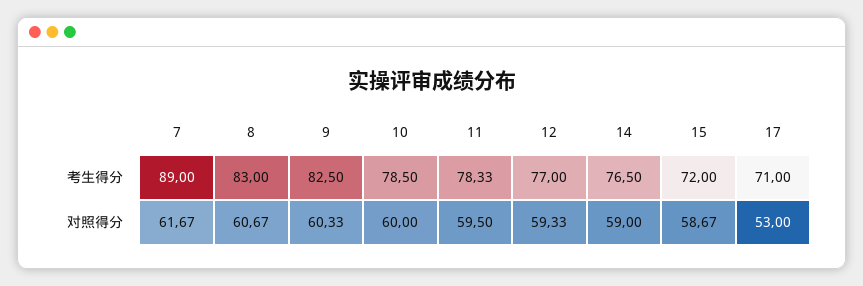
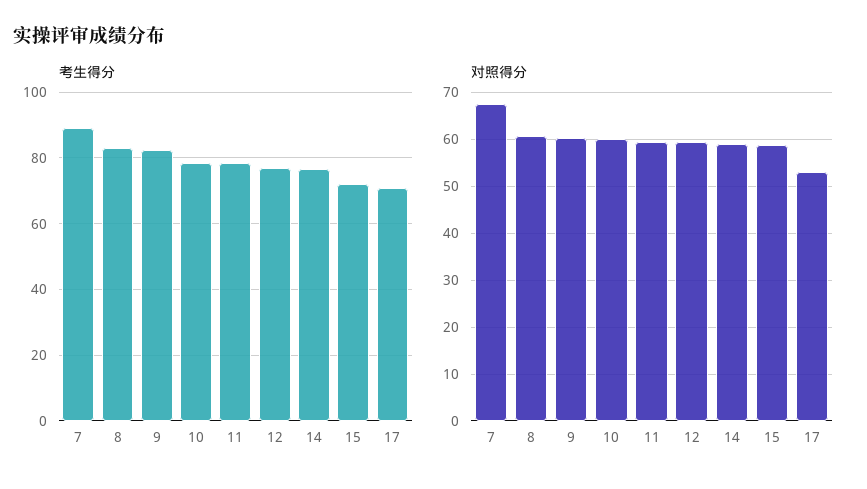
对照得分, 7: 61.67 -> 68

